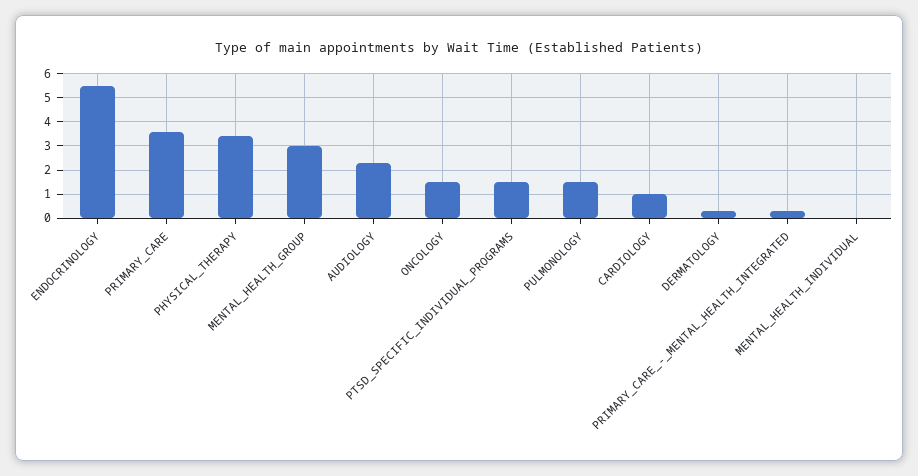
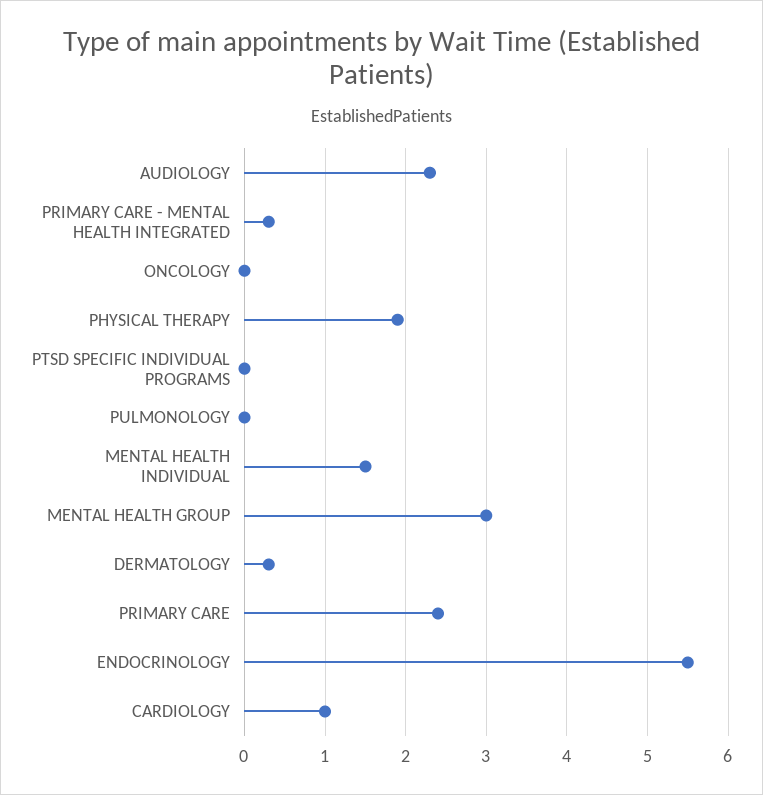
PRIMARY_CARE: 3.5 -> 2.4
PHYSICAL_THERAPY: 3.5 -> 1.9
ONCOLOGY: 1.5 -> 0
PTSD_SPECIFIC_INDIVIDUAL_PROGRAMS: 1.5 -> 0
PULMONOLOGY: 1.5 -> 0
MENTAL_HEALTH_INDIVIDUAL: 0 -> 1.5

